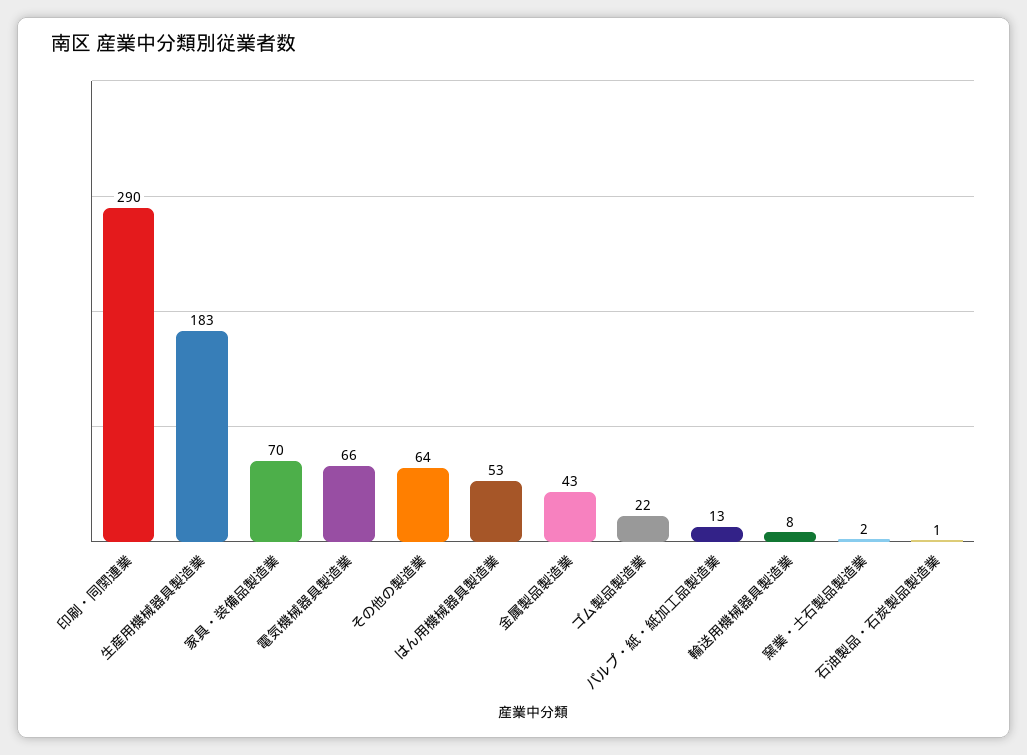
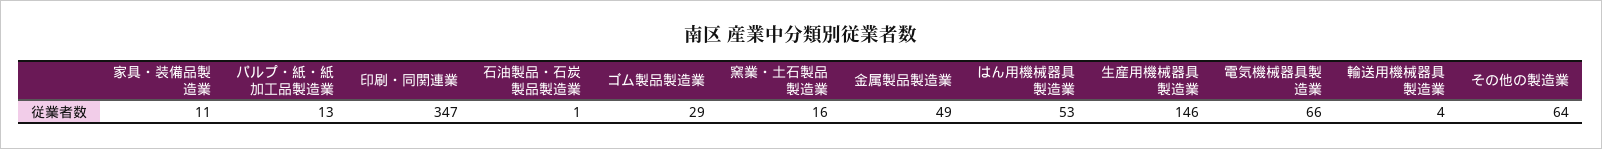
印刷・同関連業: 290 -> 347
生産用機械器具製造業: 183 -> 146
家具・装備品製造業: 70 -> 11
金属製品製造業: 43 -> 49
ゴム製品製造業: 22 -> 29
輸送用機械器具製造業: 8 -> 4
窯業・土石製品製造業: 2 -> 16

